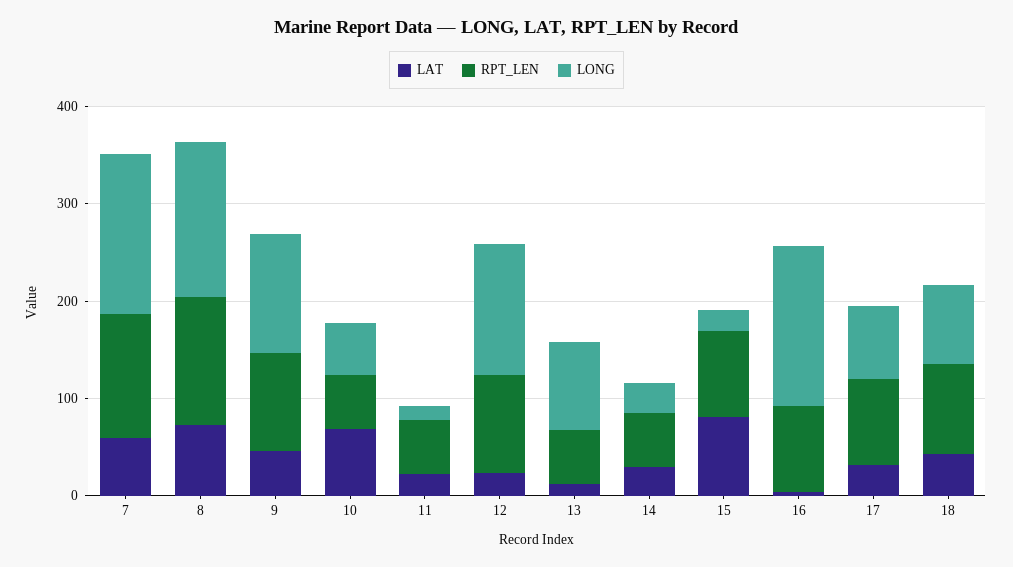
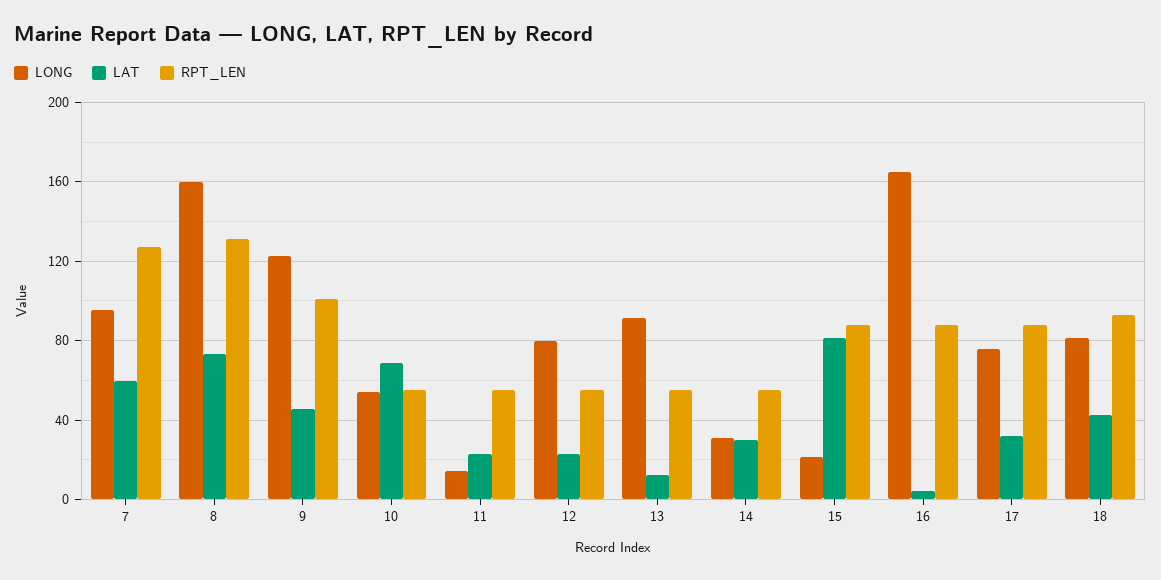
LONG, 7: 160 -> 95
RPT_LEN, 12: 100 -> 55
LONG, 12: 140 -> 80

